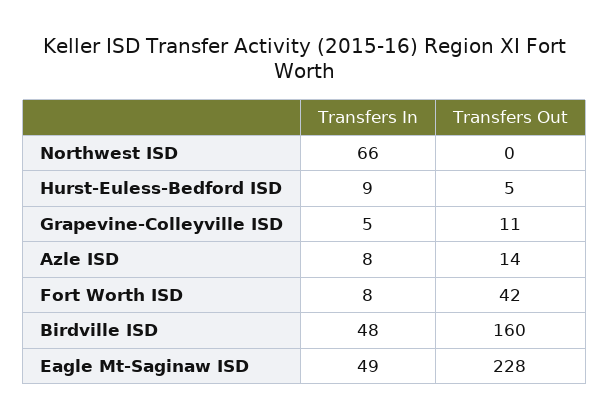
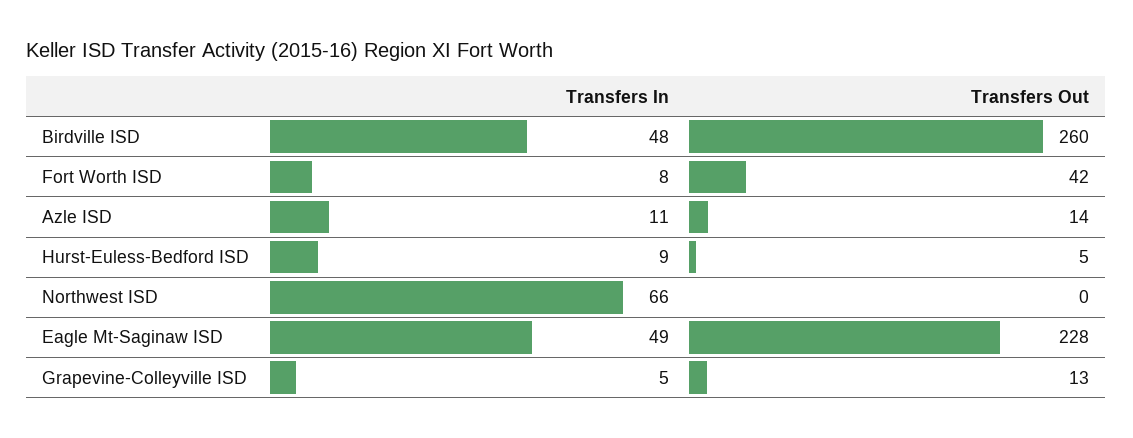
Transfers Out, Grapevine-Colleyville ISD: 11 -> 13
Transfers In, Azle ISD: 8 -> 11
Transfers Out, Birdville ISD: 160 -> 260

